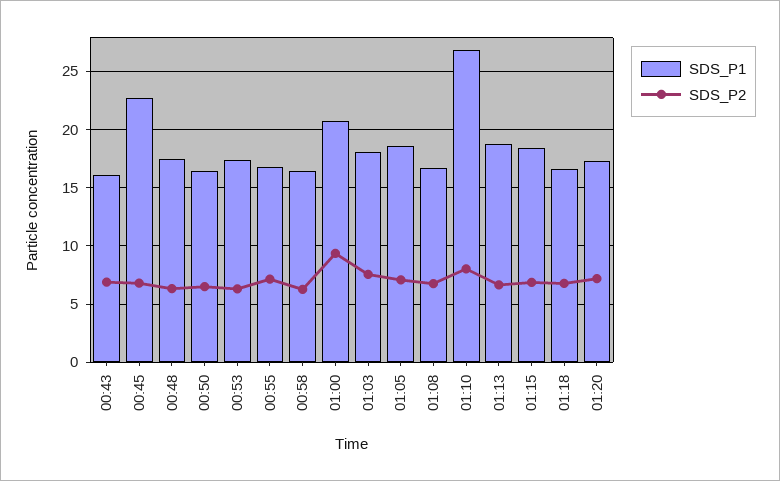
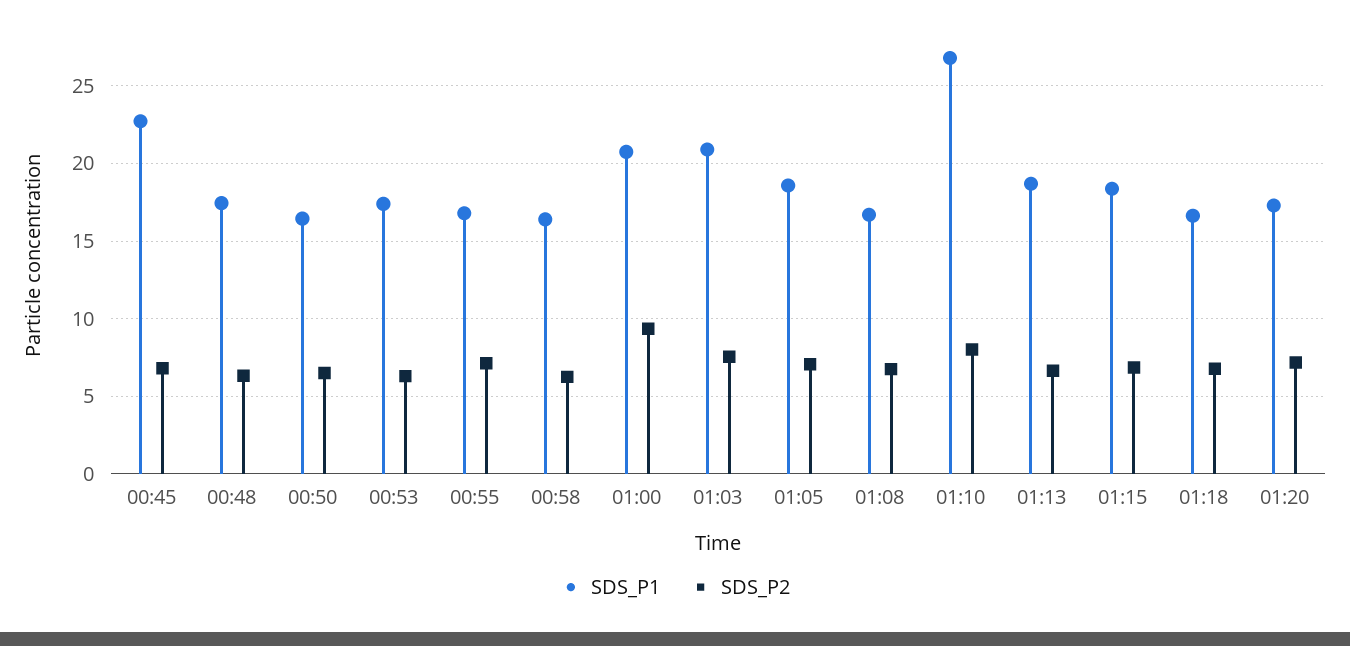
SDS_P1, 00:43: 16 -> none
SDS_P2, 00:43: 7 -> none
SDS_P1, 01:03: 18 -> 21

